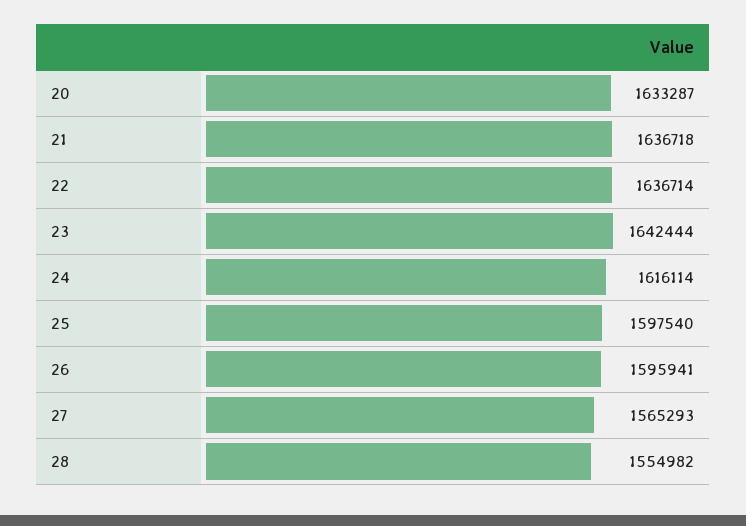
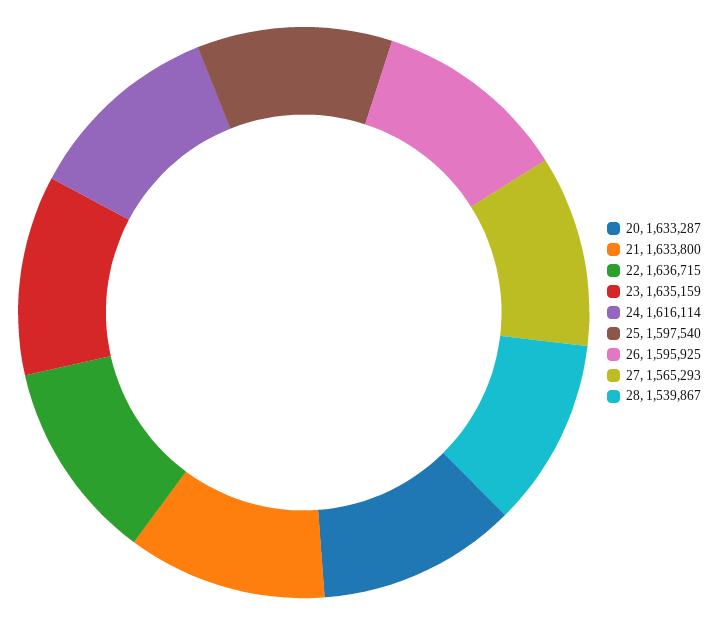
21: 1636718 -> 1633800
22: 1636714 -> 1636715
23: 1642444 -> 1635159
26: 1595941 -> 1595925
28: 1554982 -> 1539867

